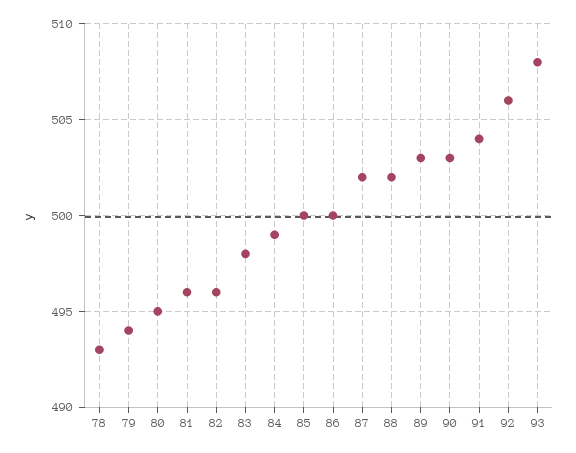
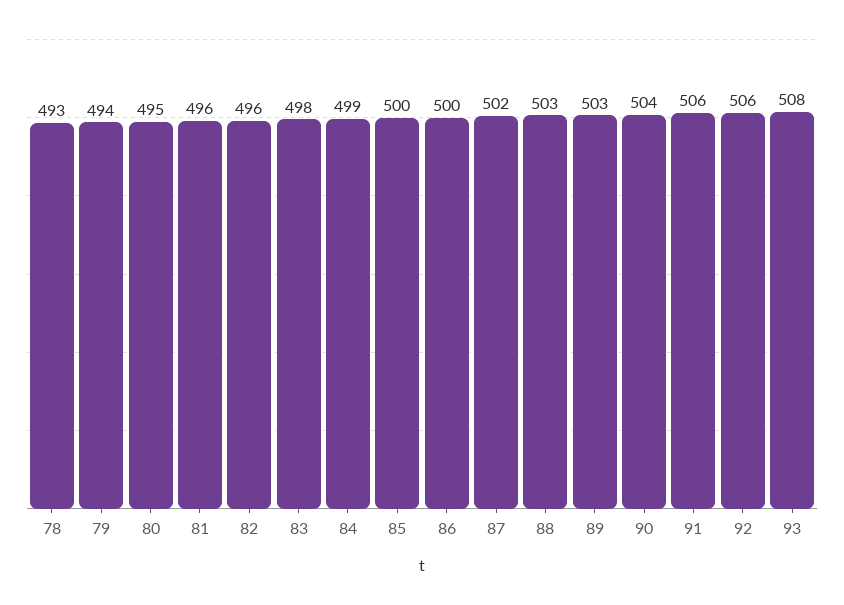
88: 502 -> 503
90: 503 -> 504
91: 504 -> 506

